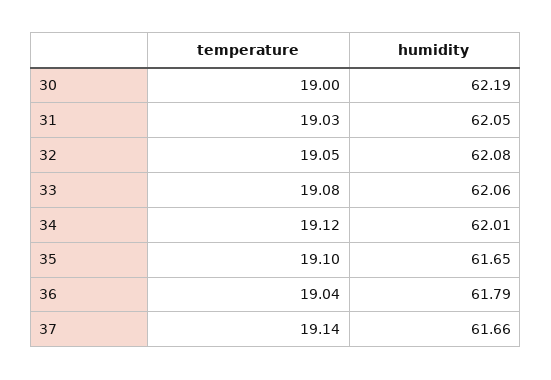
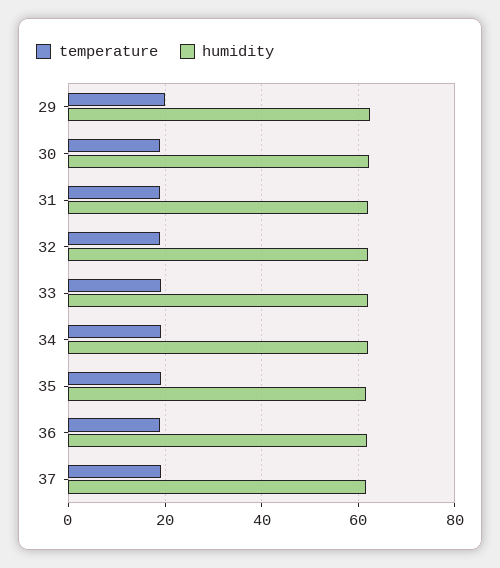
temperature, 29: none -> 20
humidity, 29: none -> 62

